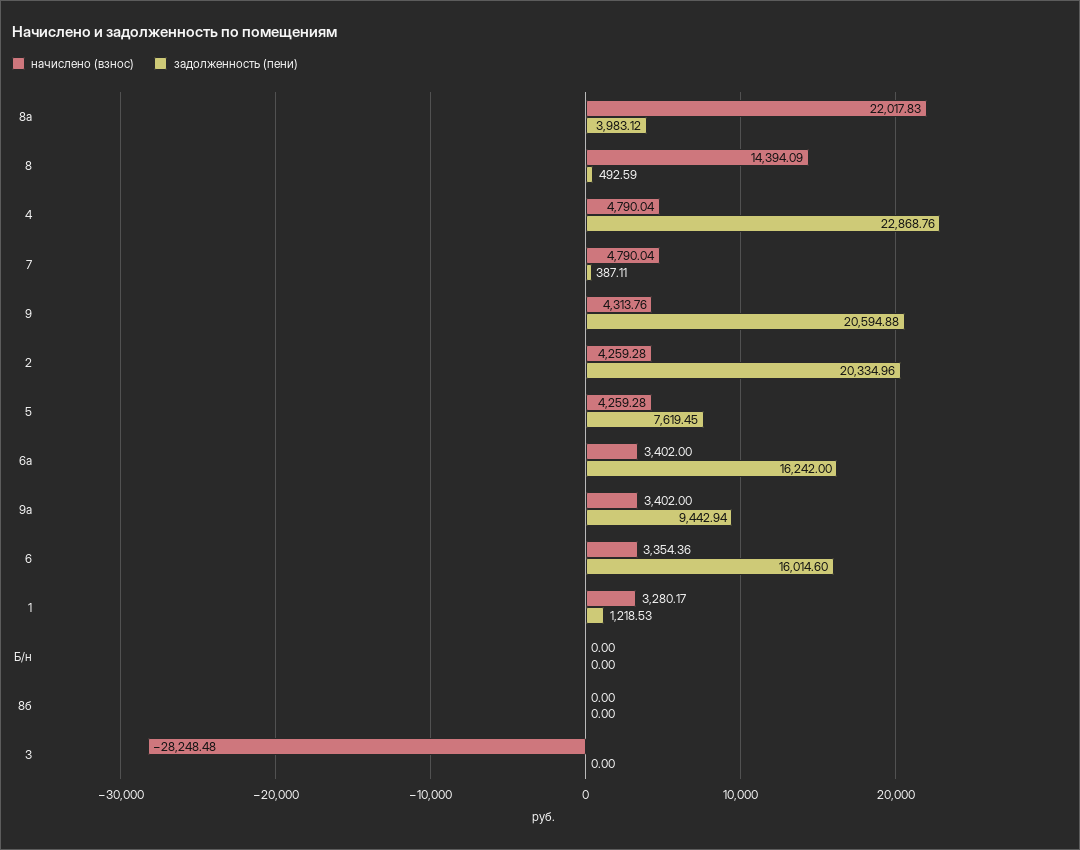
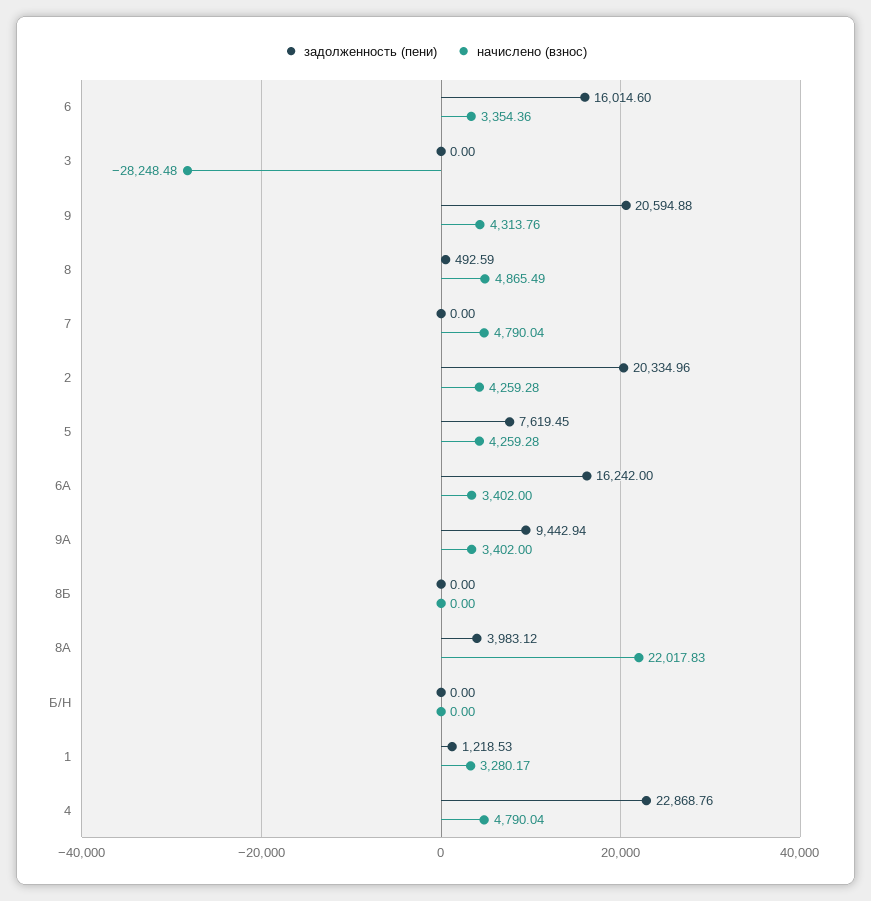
начислено (взнос), 8: 14394.09 -> 4865.49
задолженность (пени), 7: 387.11 -> 0

